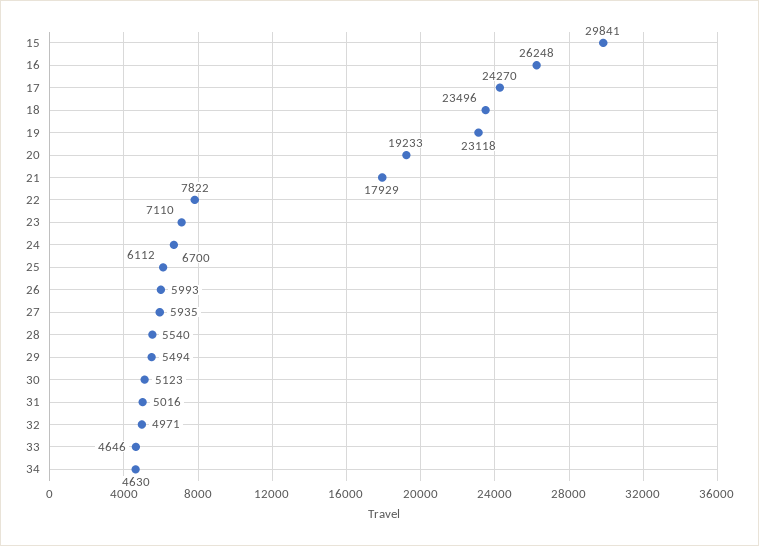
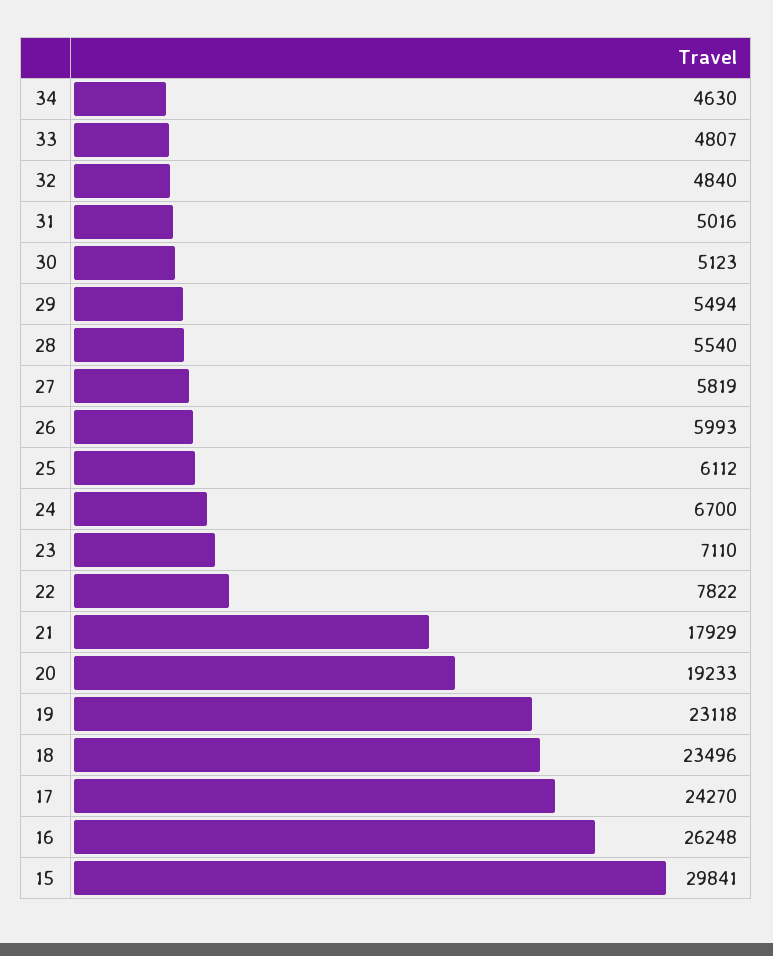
27: 5935 -> 5819
32: 4971 -> 4840
33: 4646 -> 4807

